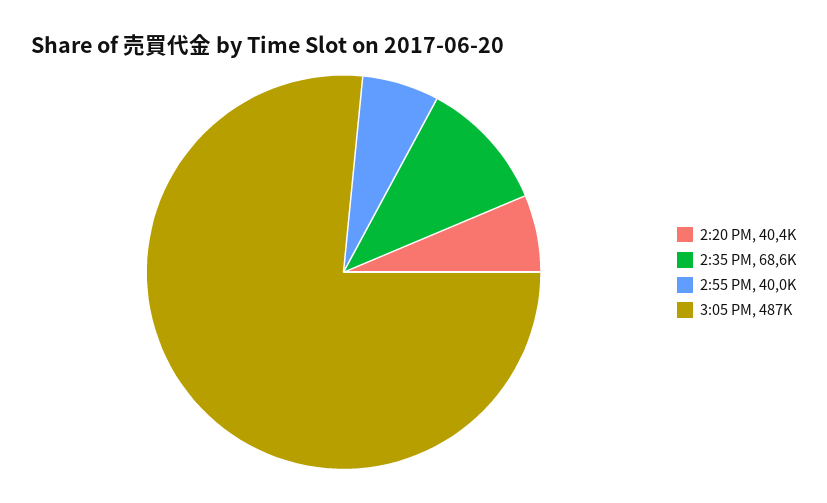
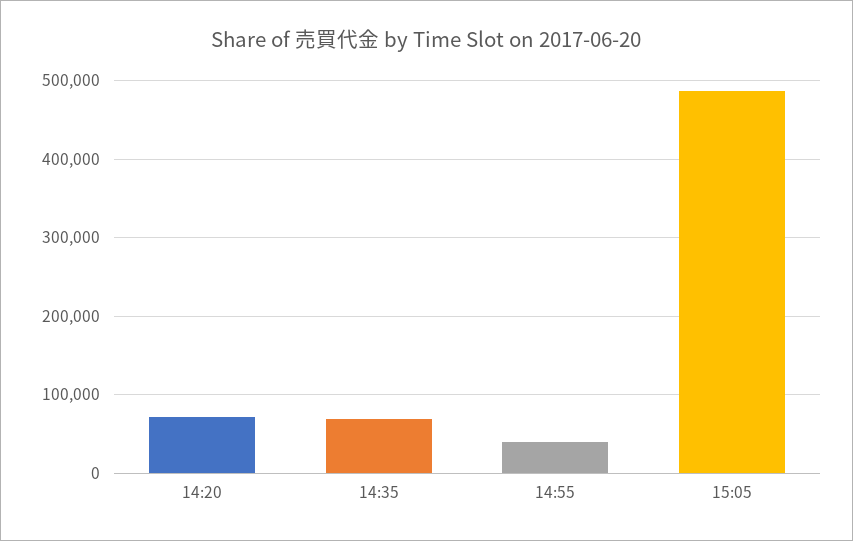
2:20 PM: 40400 -> 70000

